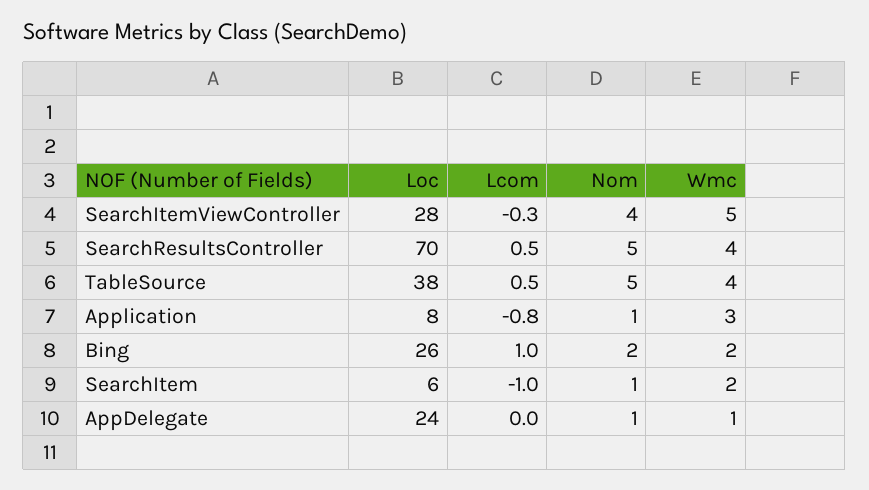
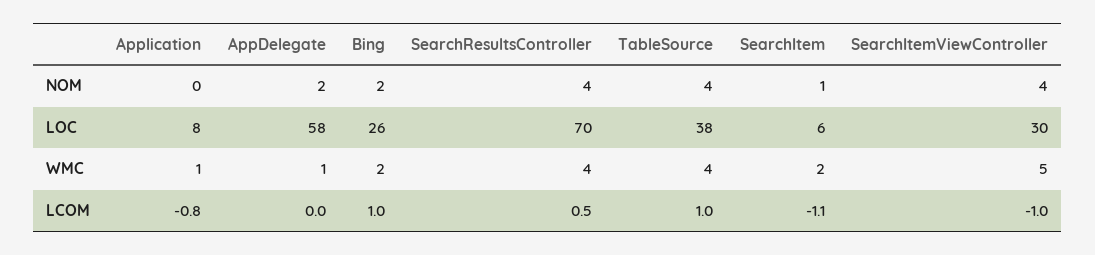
Loc, SearchItemViewController: 28 -> 30
Lcom, SearchItemViewController: -0.3 -> -1
Nom, SearchResultsController: 5 -> 4
Lcom, TableSource: 0.5 -> 1
Nom, TableSource: 5 -> 4
Nom, Application: 1 -> 0
Wmc, Application: 3 -> 1
Lcom, SearchItem: -1 -> -1.1
Loc, AppDelegate: 24 -> 58
Nom, AppDelegate: 1 -> 2

